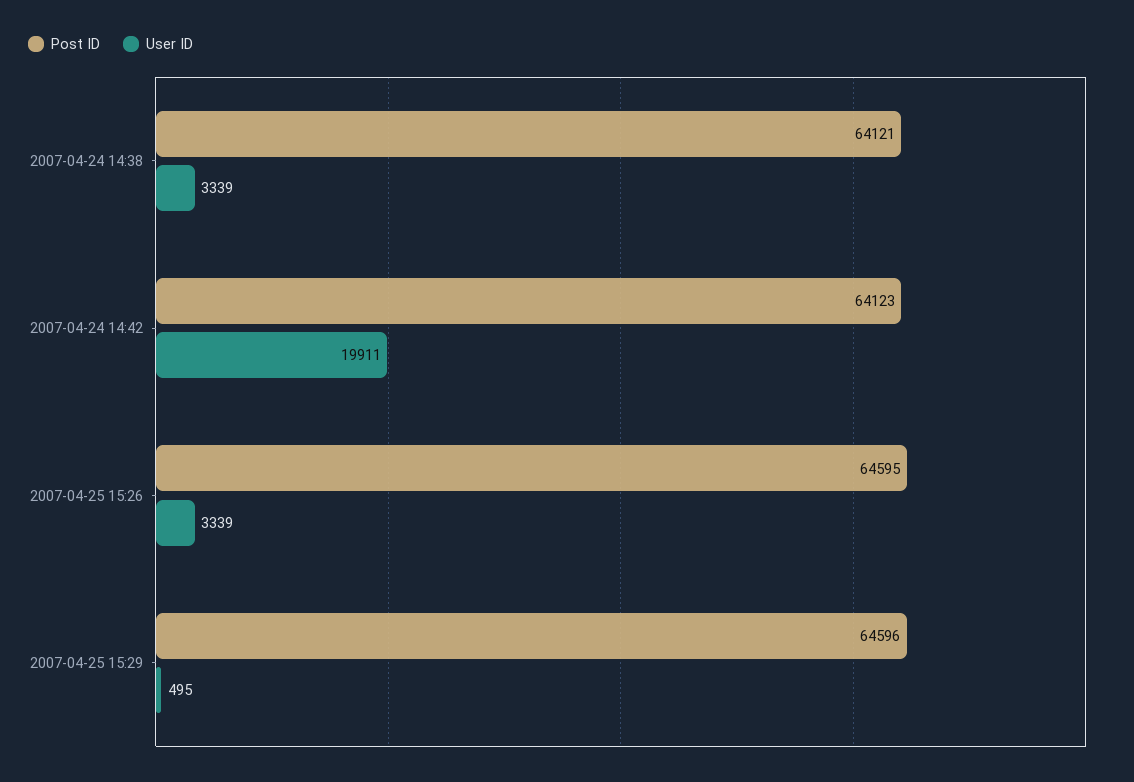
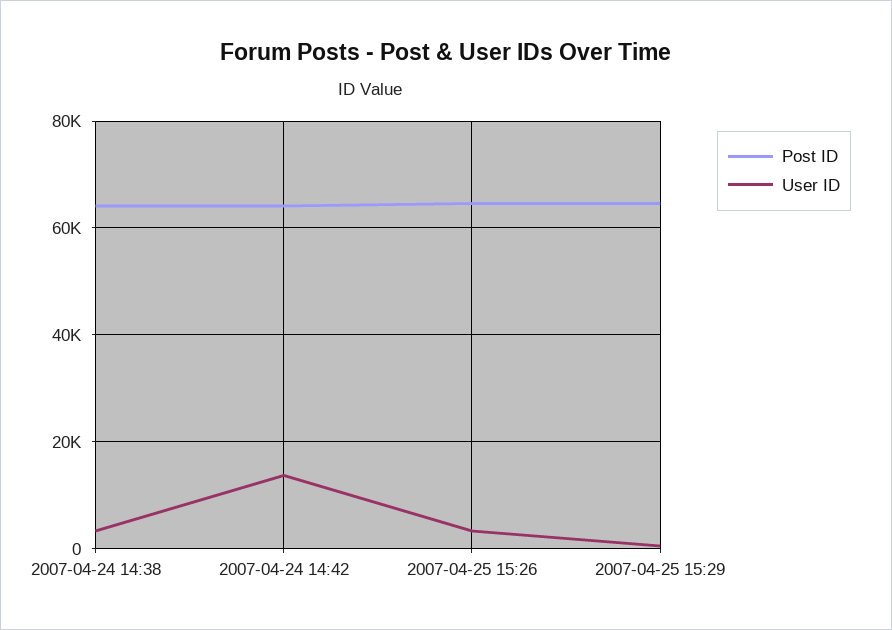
User ID, 2007-04-24 14:42: 19911 -> 14000

